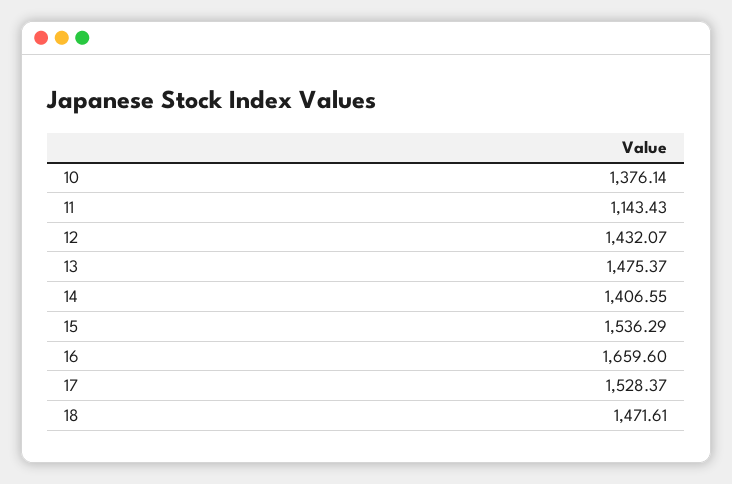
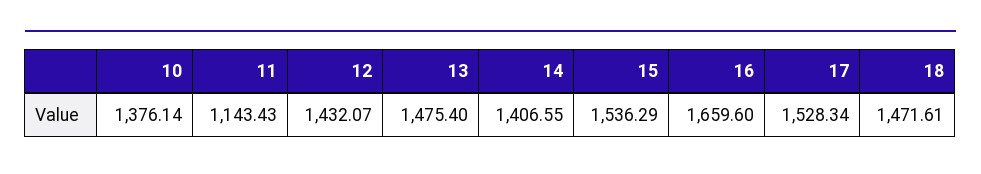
13: 1475.37 -> 1475.4
17: 1528.37 -> 1528.34

